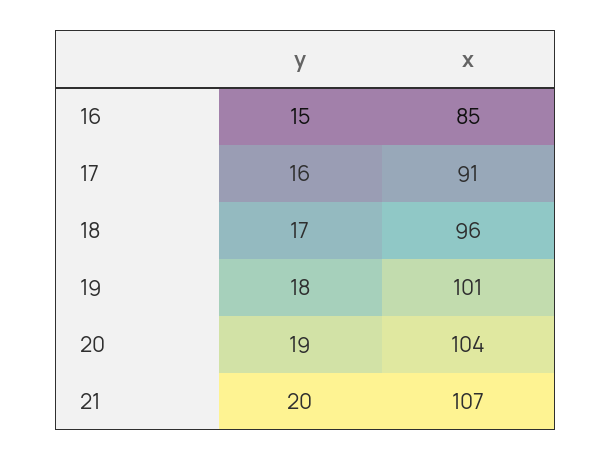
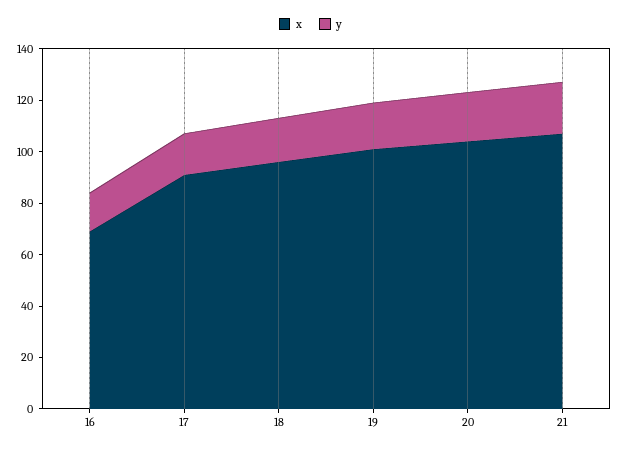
x, 16: 85 -> 70

